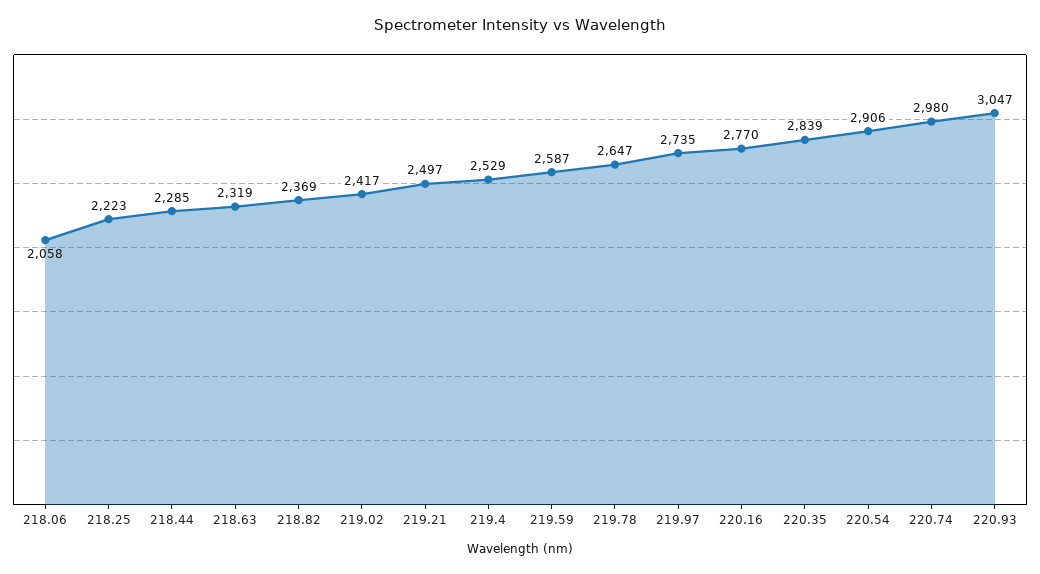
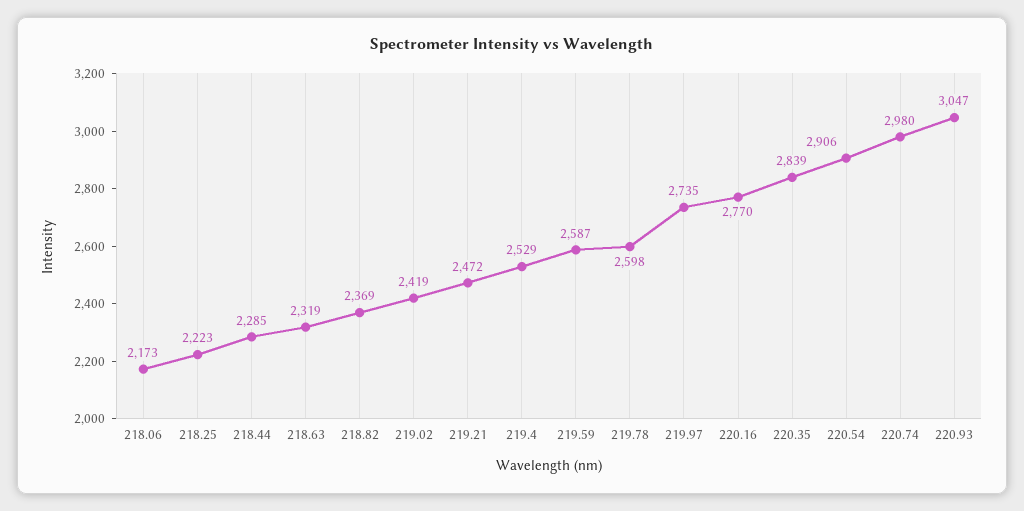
218.06: 2058 -> 2173
219.02: 2417 -> 2419
219.21: 2497 -> 2472
219.78: 2647 -> 2598

